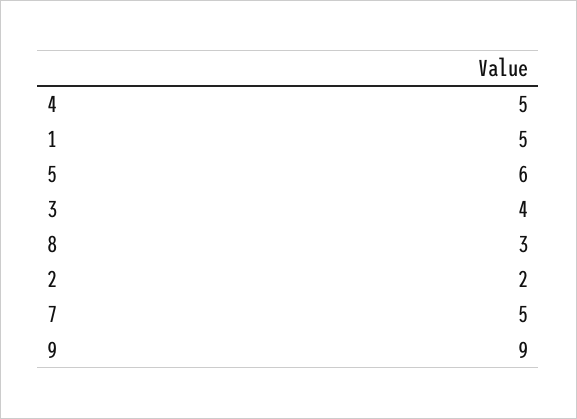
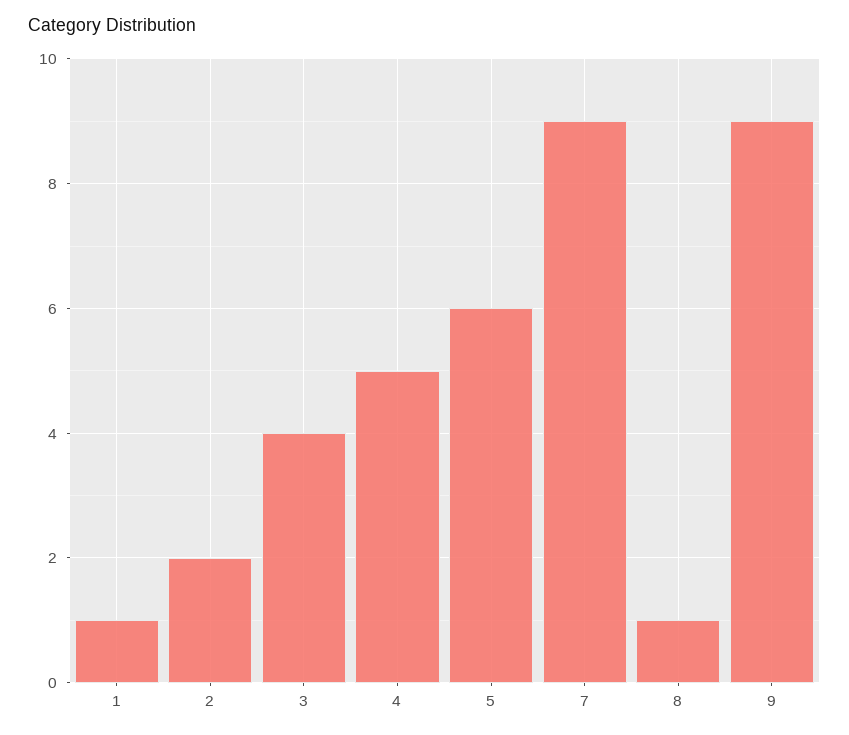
1: 5 -> 1
8: 3 -> 1
7: 5 -> 9

